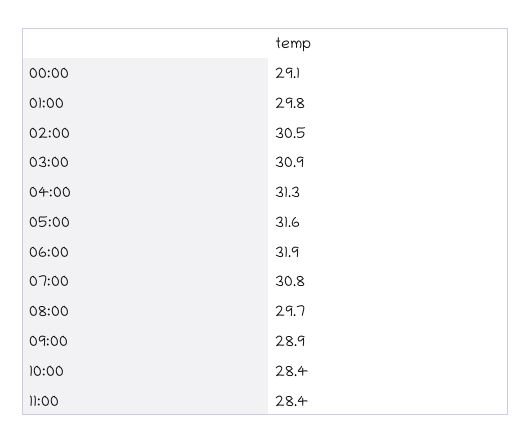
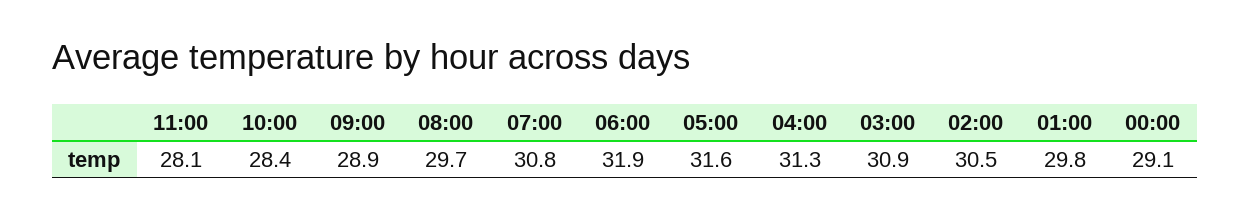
11:00: 28.4 -> 28.1

